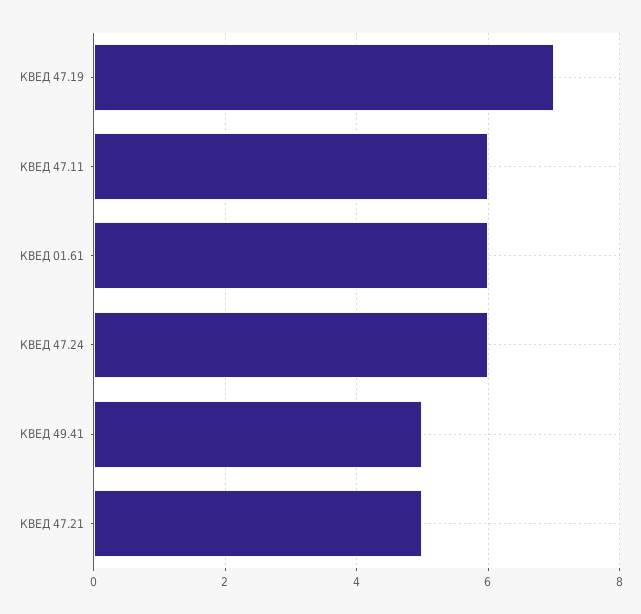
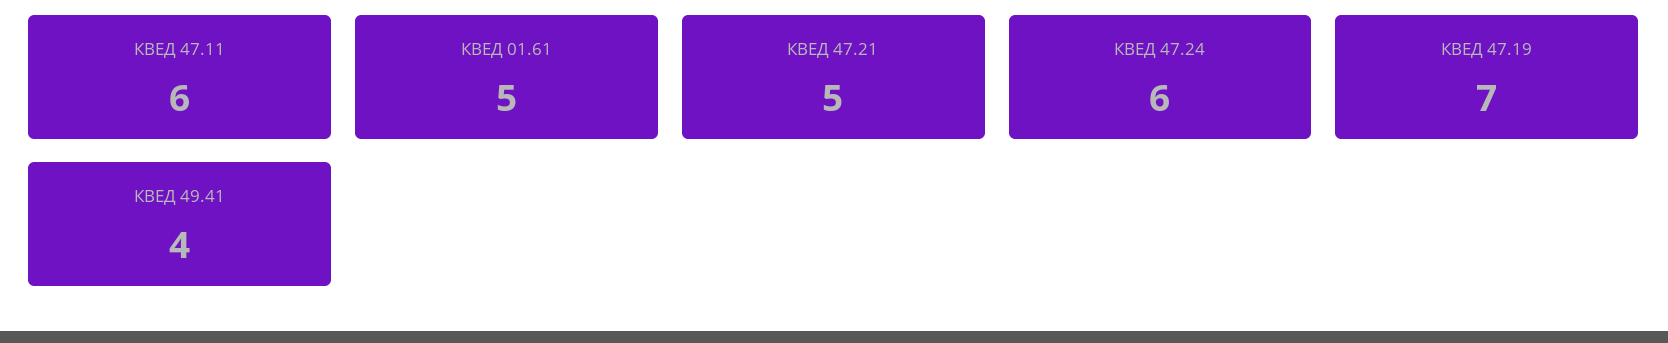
КВЕД 01.61: 6 -> 5
КВЕД 49.41: 5 -> 4

